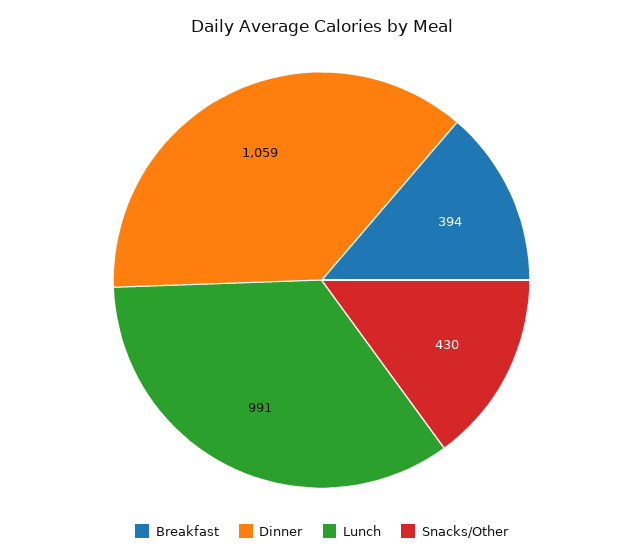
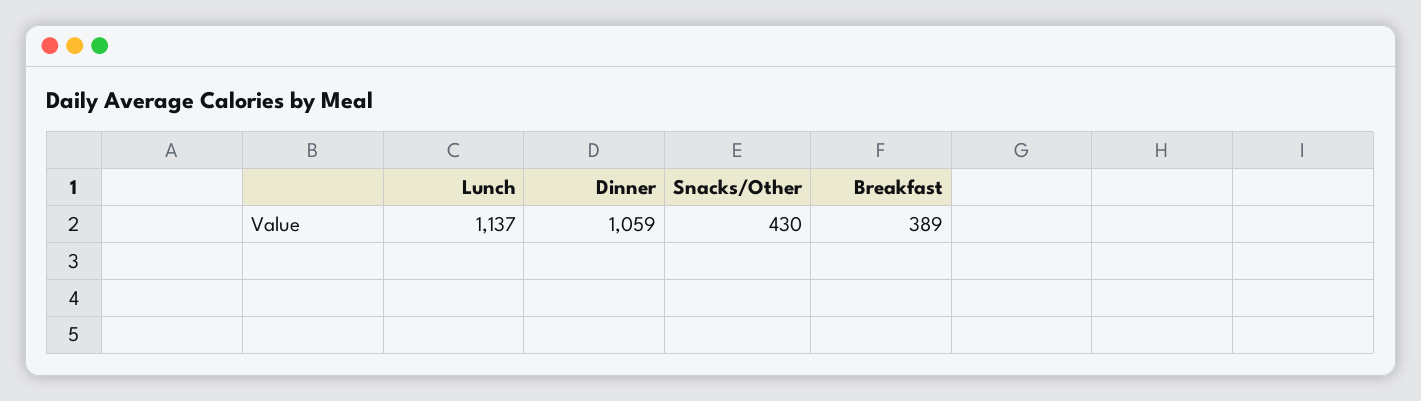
Breakfast: 394 -> 389
Lunch: 991 -> 1137

